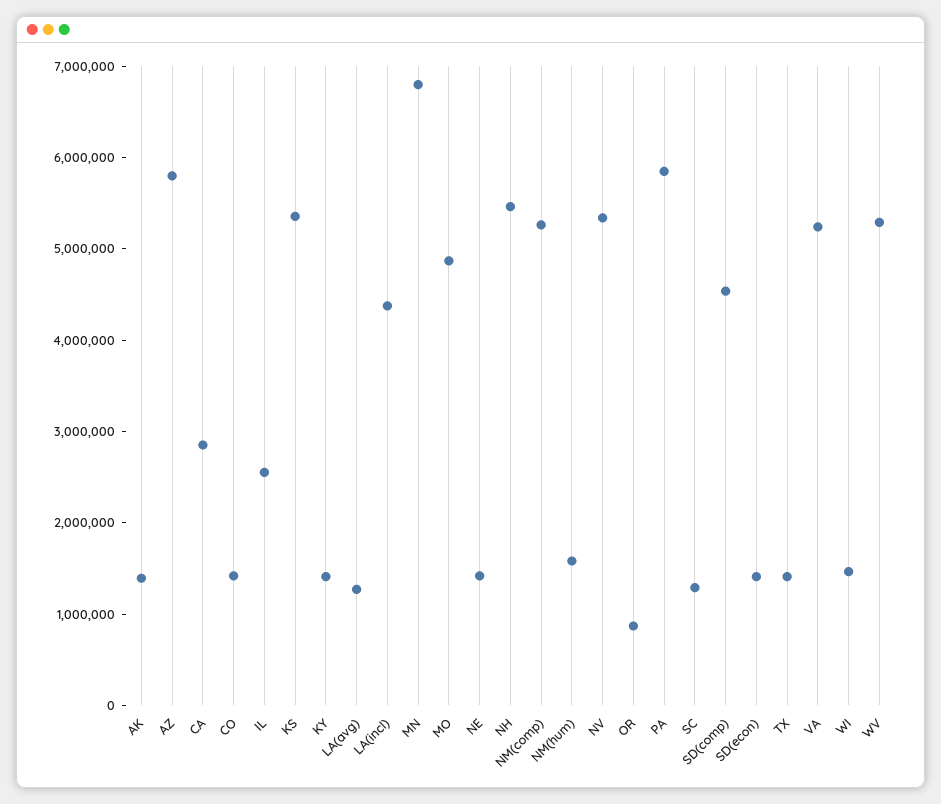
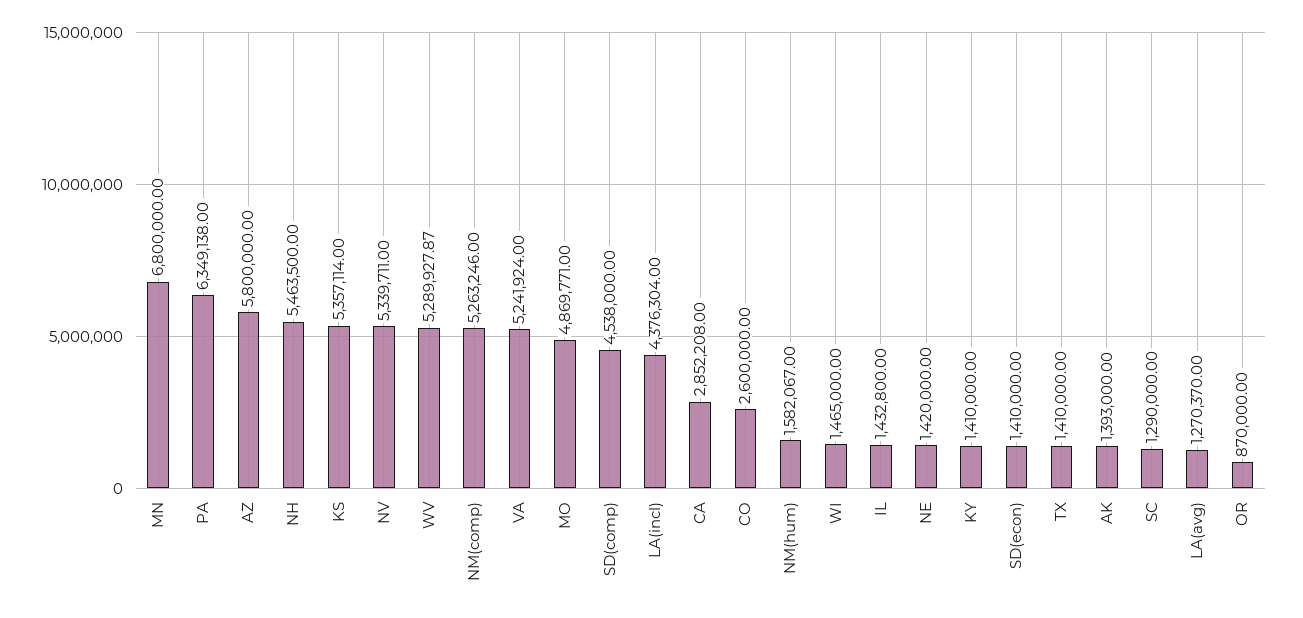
CO: 1400000 -> 2600000
IL: 2600000 -> 1432800
PA: 5800000 -> 6349138

